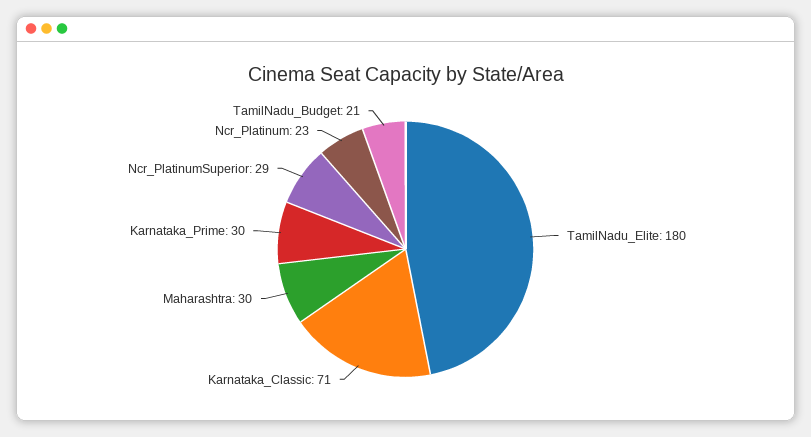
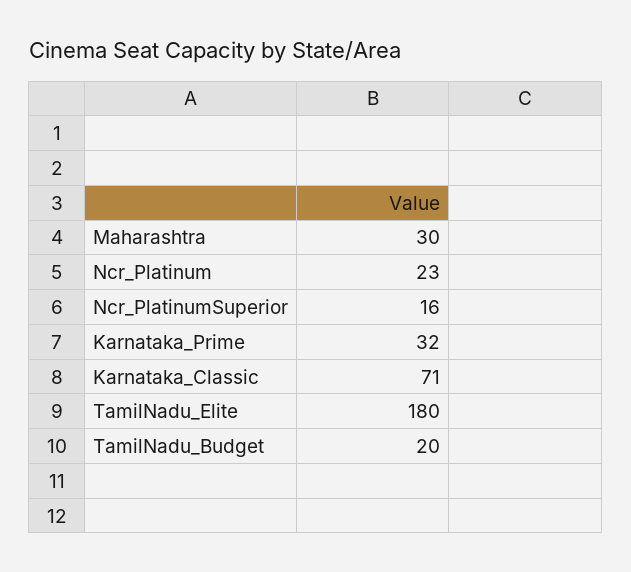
Karnataka_Prime: 30 -> 32
Ncr_PlatinumSuperior: 29 -> 16
TamilNadu_Budget: 21 -> 20

